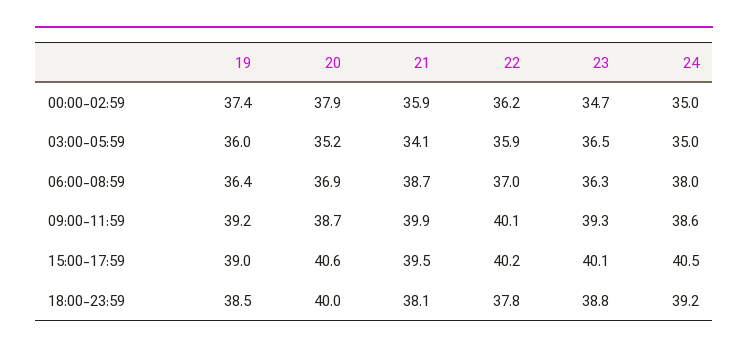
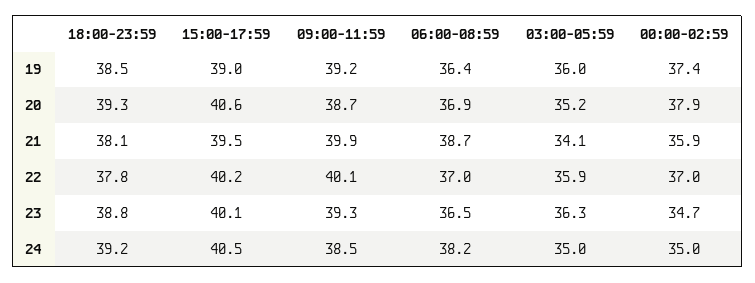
22, 00:00-02:59: 36.2 -> 37
23, 03:00-05:59: 36.5 -> 36.3
23, 06:00-08:59: 36.3 -> 36.5
24, 06:00-08:59: 38 -> 38.2
24, 09:00-11:59: 38.6 -> 38.5
20, 18:00-23:59: 40 -> 39.3

